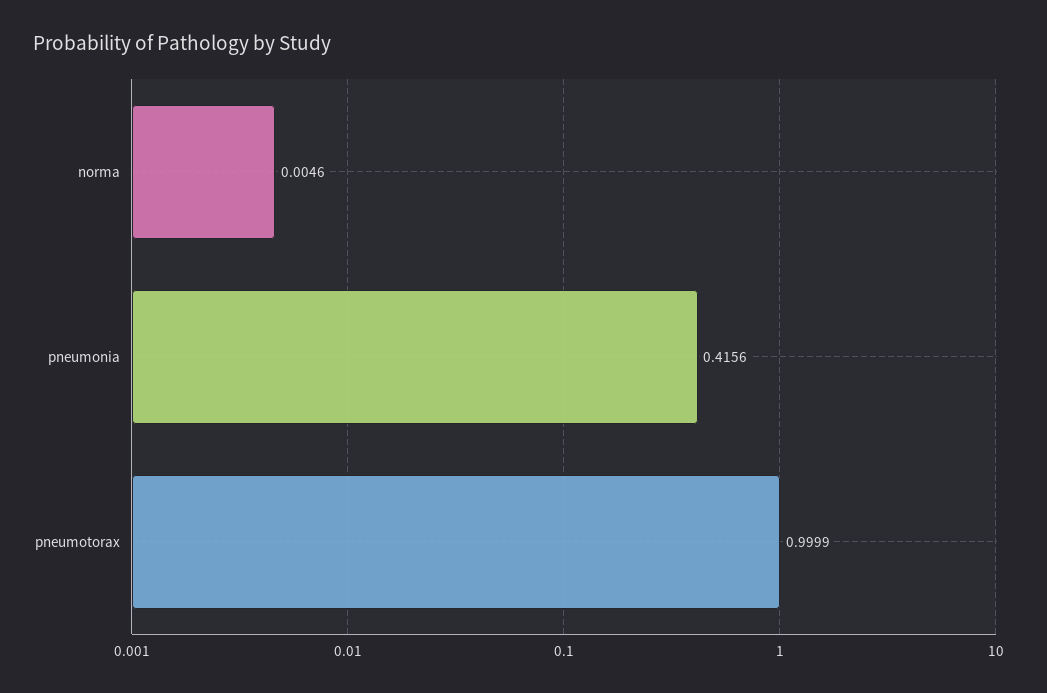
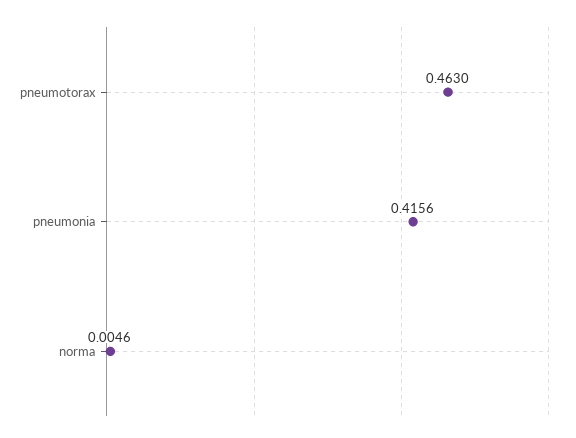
pneumotorax: 0.9999 -> 0.463

